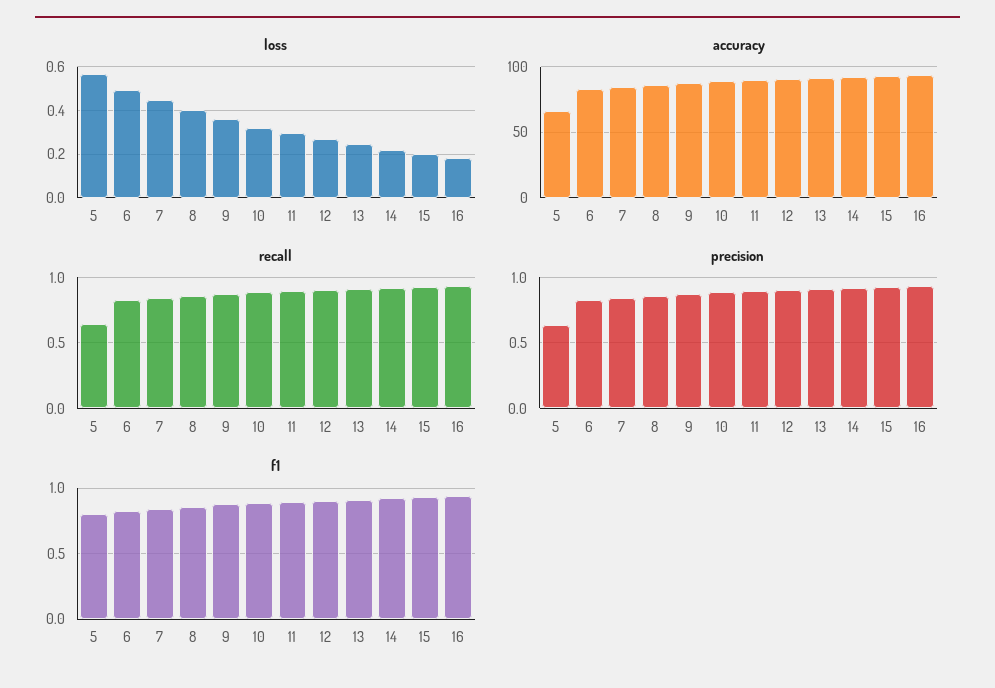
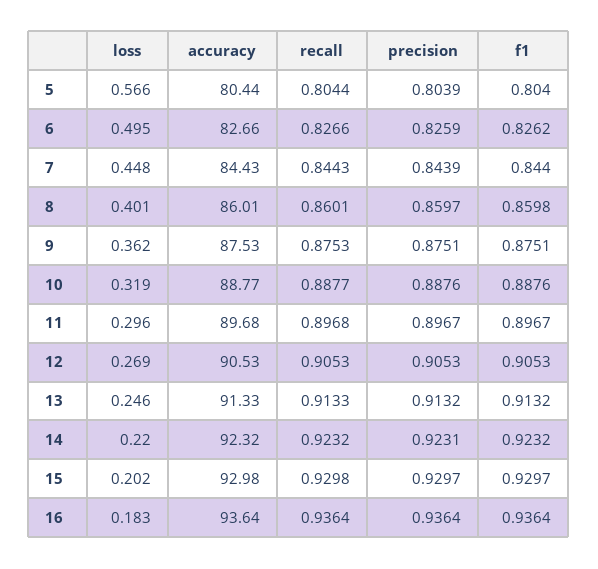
accuracy, 5: 65 -> 80.44
recall, 5: 0.65 -> 0.8044
precision, 5: 0.65 -> 0.8039

